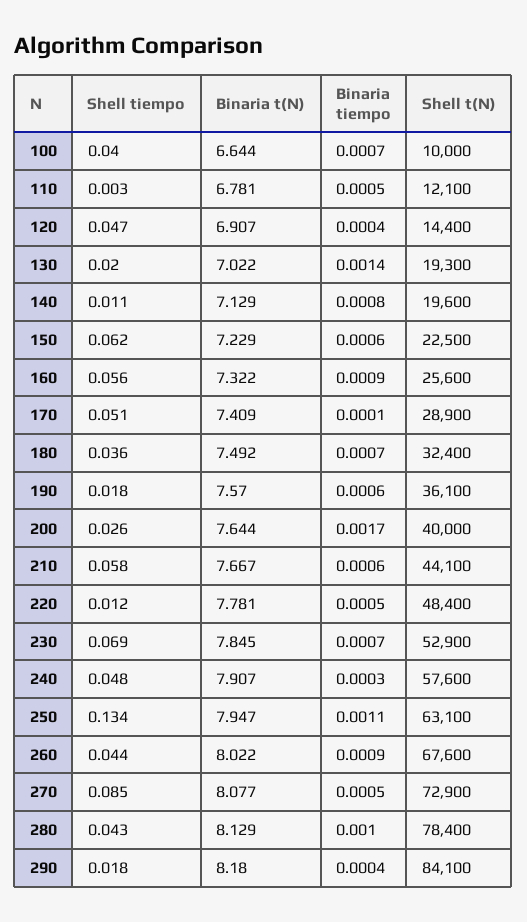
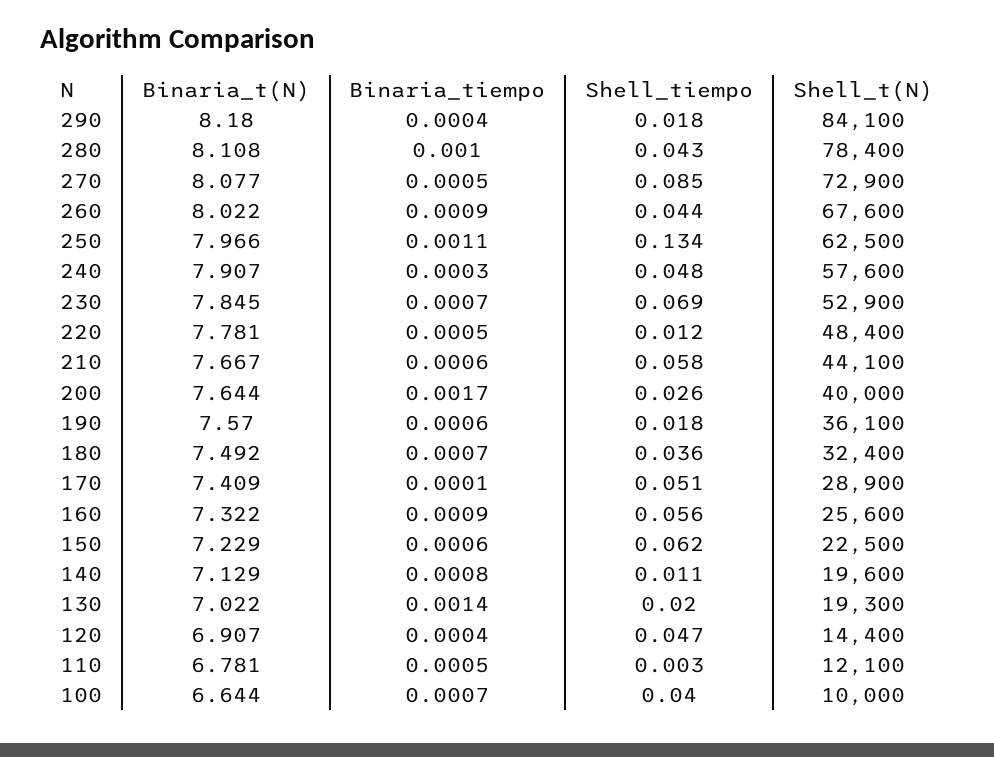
Binaria t(N), 250: 7.947 -> 7.966
Shell t(N), 250: 63100 -> 62500
Binaria t(N), 280: 8.129 -> 8.108

